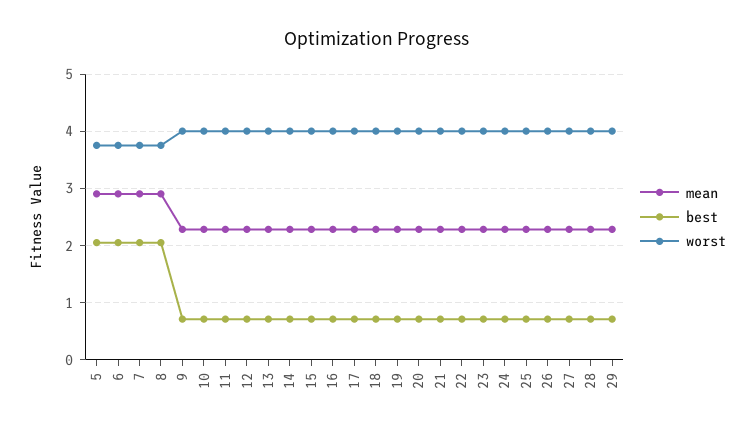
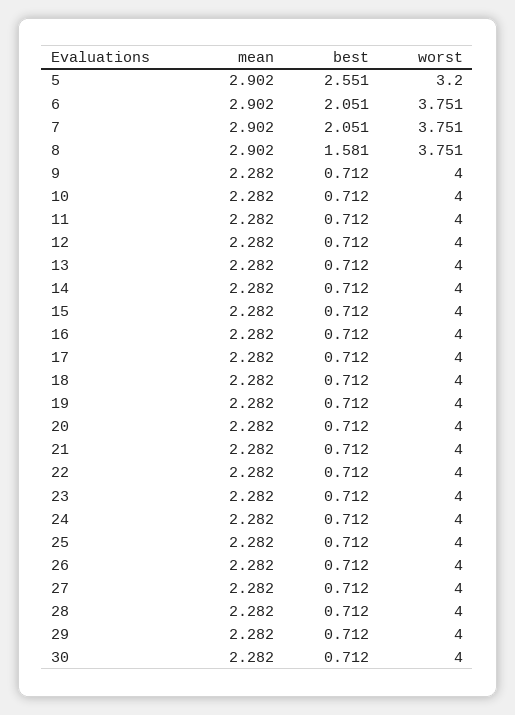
best, 5: 2 -> 2.551
worst, 5: 3.8 -> 3.2
best, 8: 2 -> 1.581
mean, 30: none -> 2.282
best, 30: none -> 0.712
worst, 30: none -> 4

